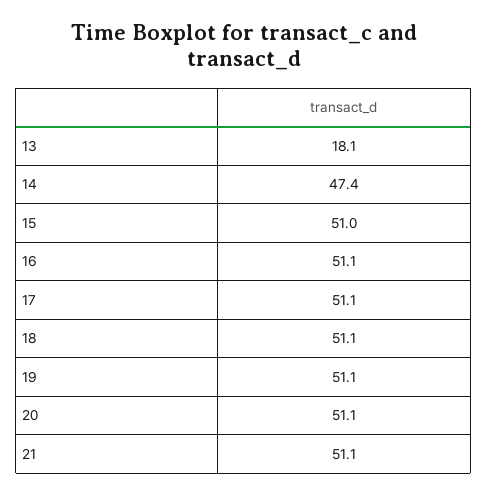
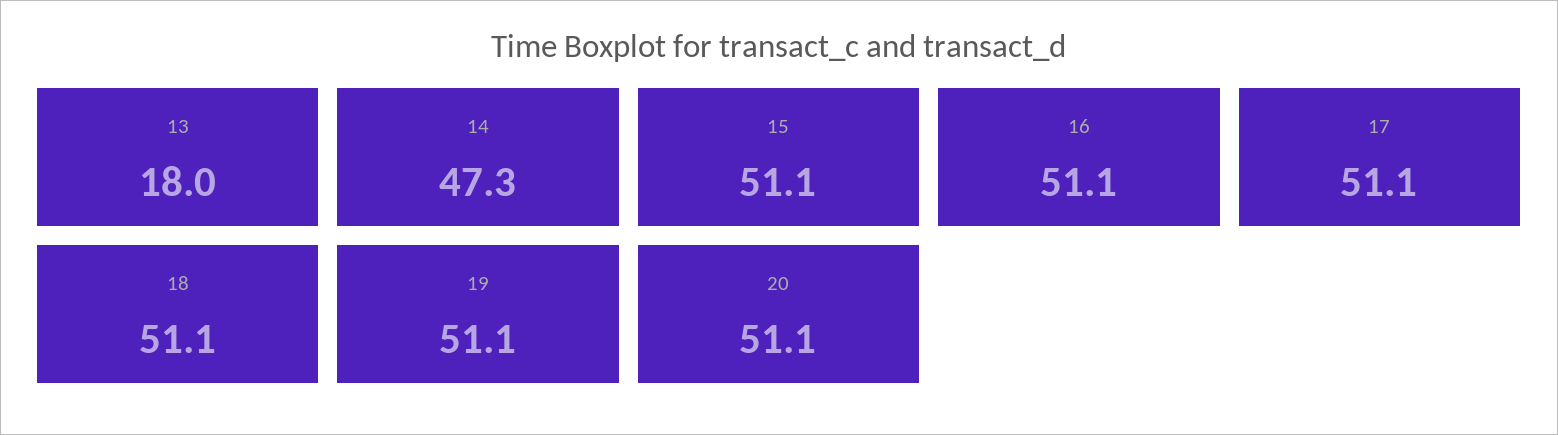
13: 18.1 -> 18
14: 47.4 -> 47.3
15: 51 -> 51.1
21: 51.1 -> none

